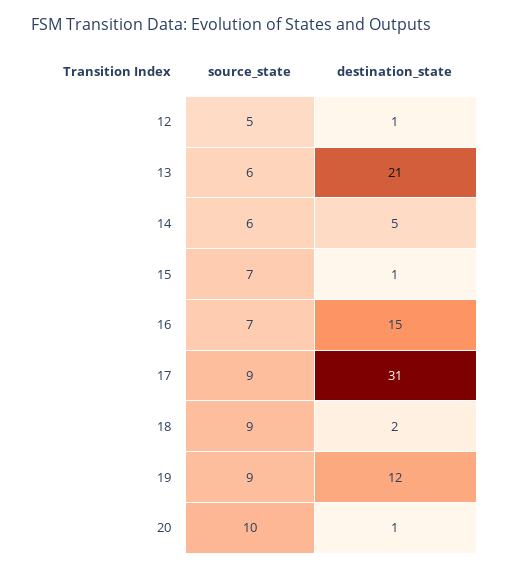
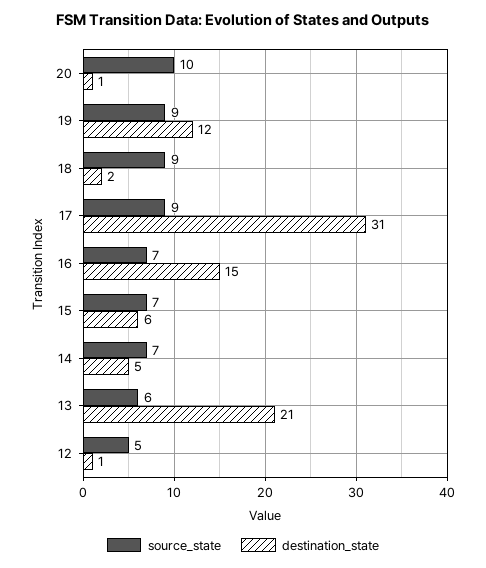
source_state, 14: 6 -> 7
destination_state, 15: 1 -> 6

